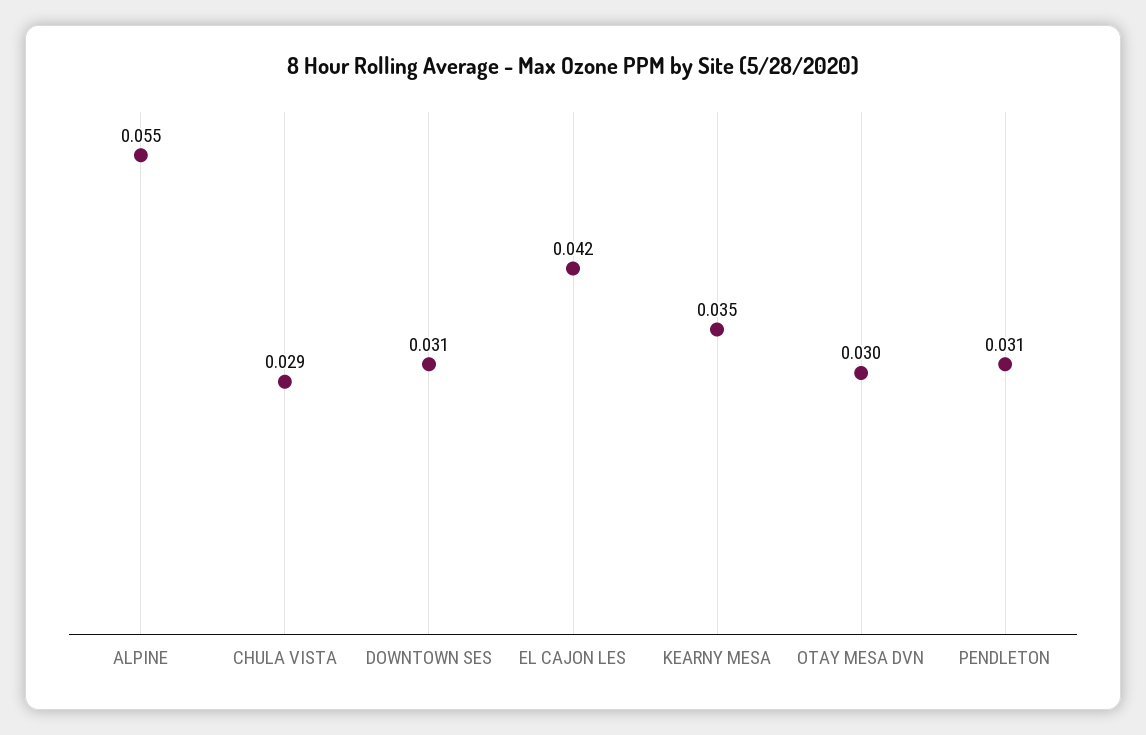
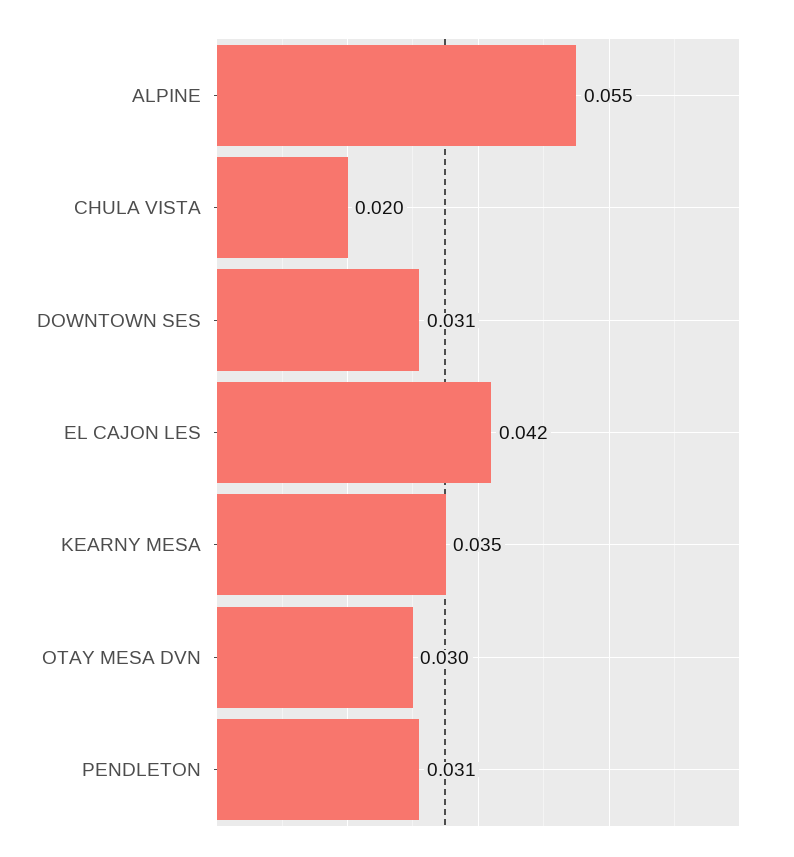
CHULA VISTA: 0.029 -> 0.02

